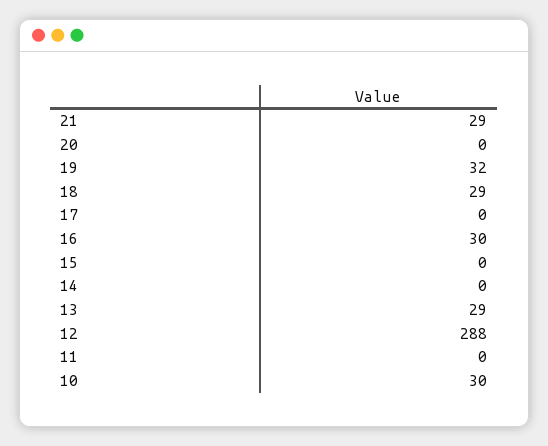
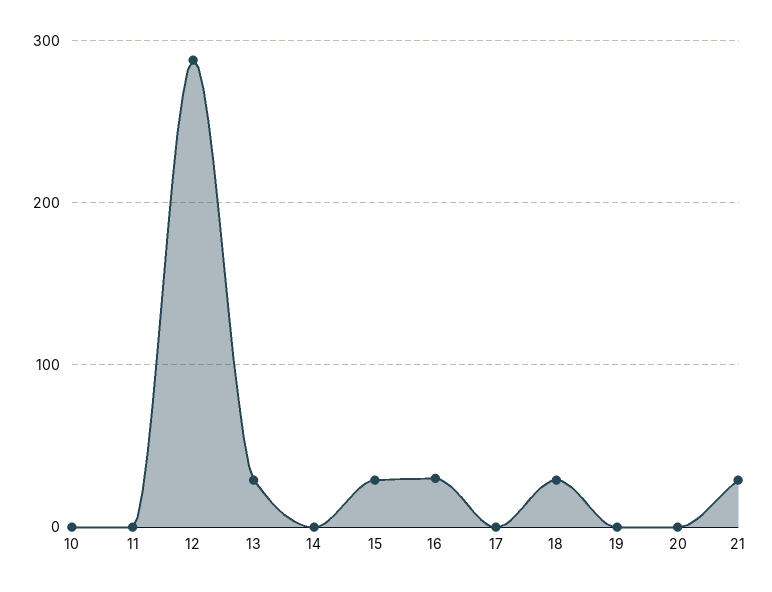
19: 32 -> 0
15: 0 -> 30
10: 30 -> 0

